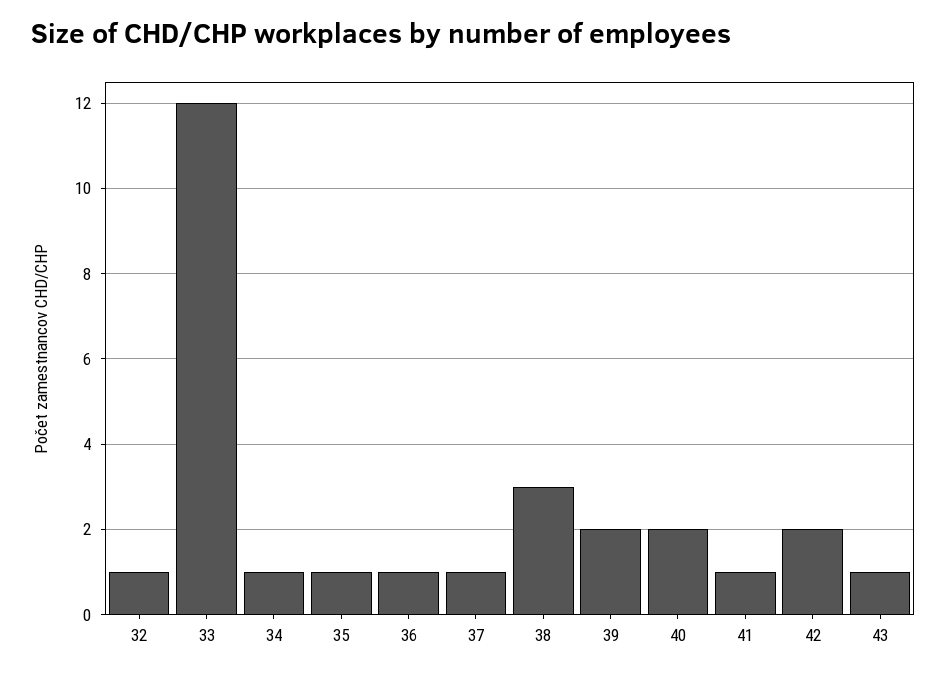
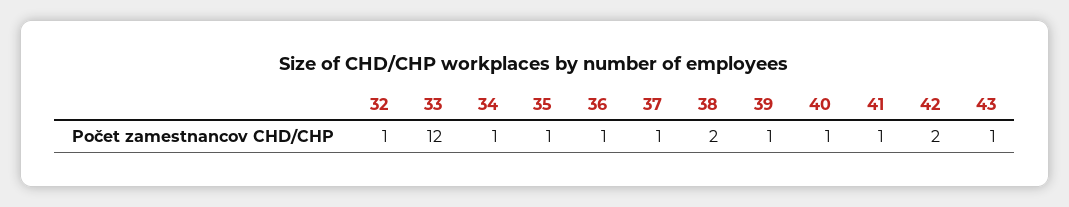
38: 3 -> 2
39: 2 -> 1
40: 2 -> 1

